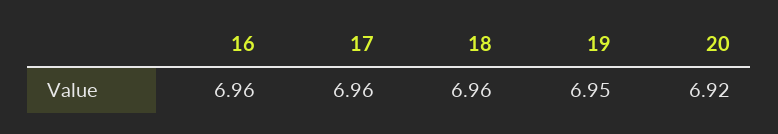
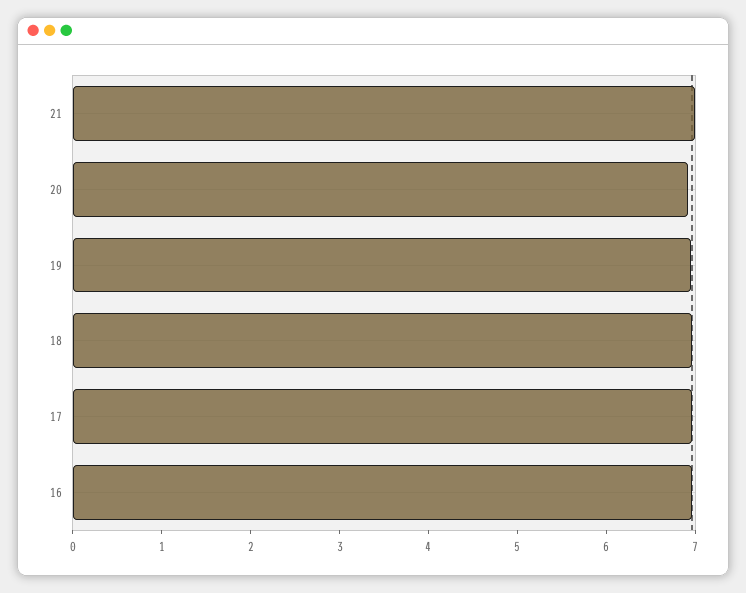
21: none -> 7

